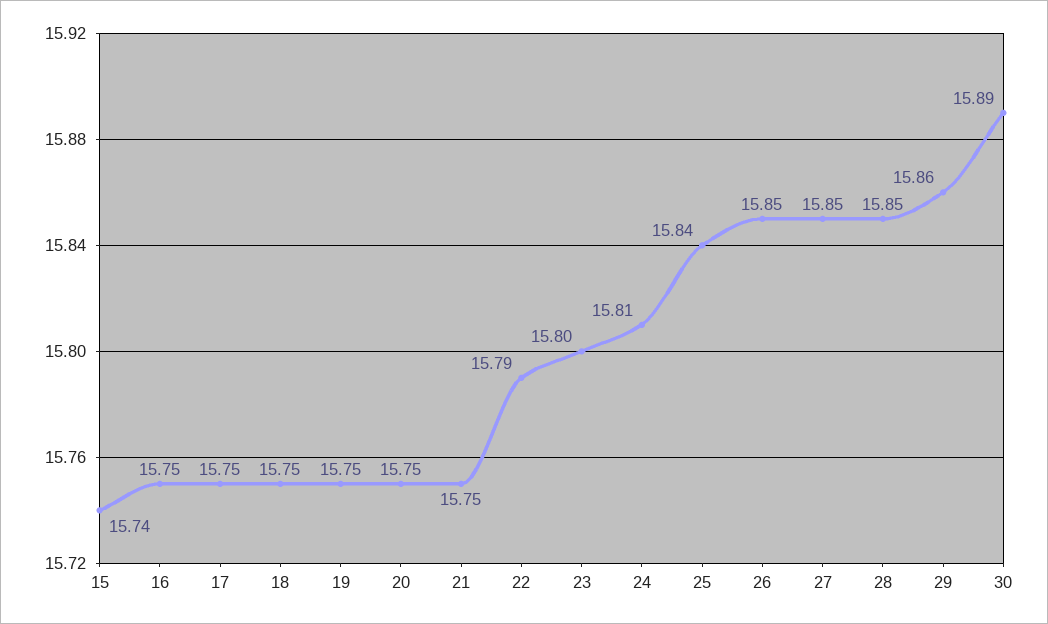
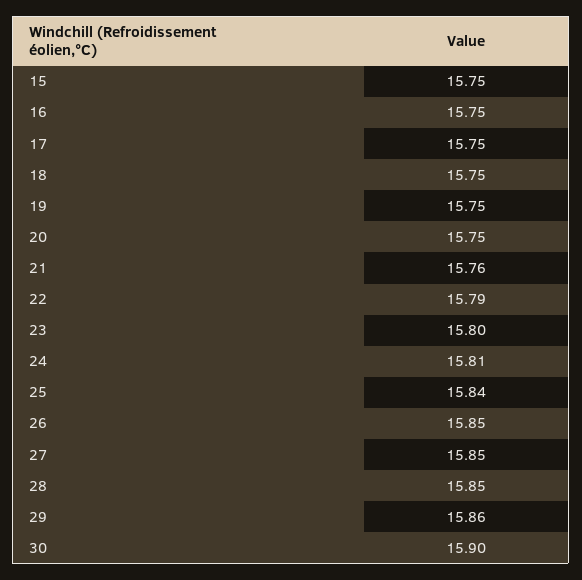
15: 15.74 -> 15.75
21: 15.75 -> 15.76
30: 15.89 -> 15.9

